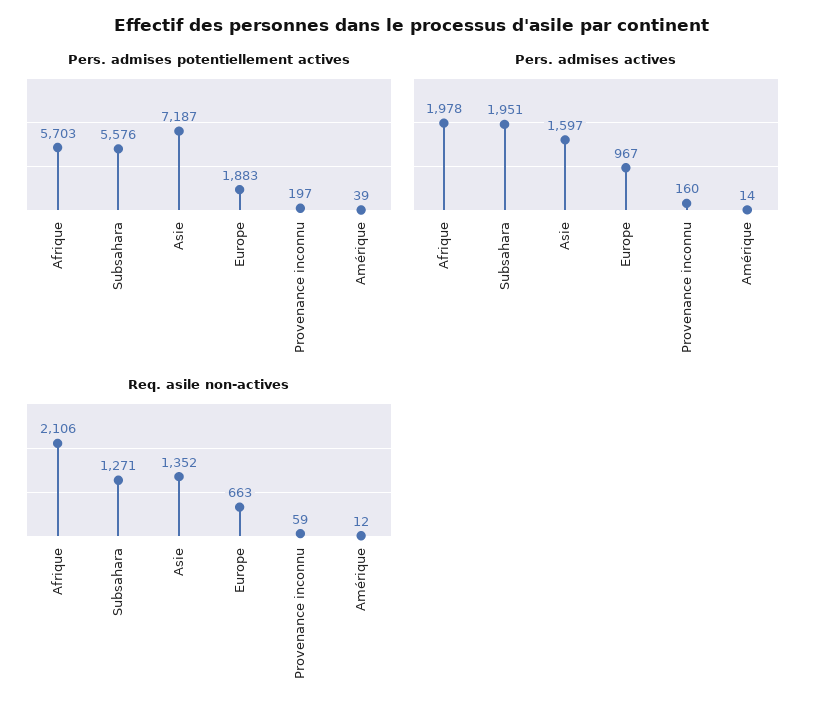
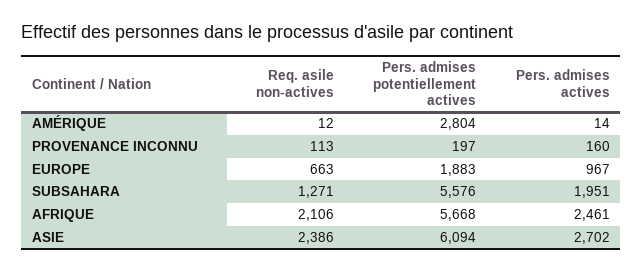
Pers. admises potentiellement actives, Afrique: 5703 -> 5668
Pers. admises potentiellement actives, Asie: 7187 -> 6094
Pers. admises potentiellement actives, Amérique: 39 -> 2804
Pers. admises actives, Afrique: 1978 -> 2461
Pers. admises actives, Asie: 1597 -> 2702
Req. asile non-actives, Asie: 1352 -> 2386
Req. asile non-actives, Provenance inconnu: 59 -> 113

